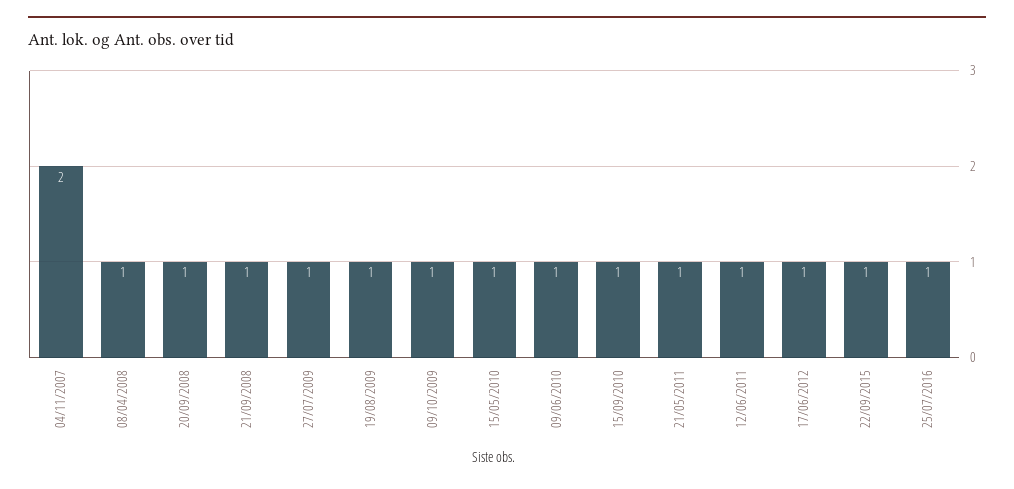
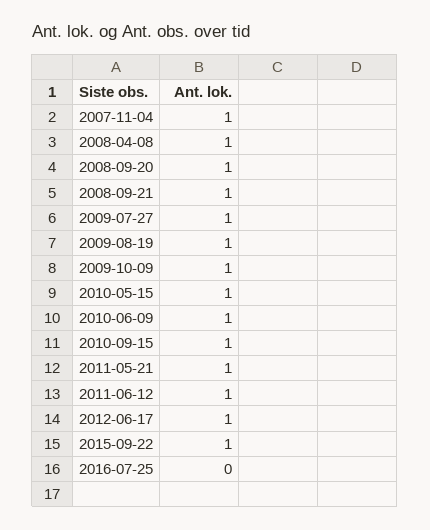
04/11/2007: 2 -> 1
25/07/2016: 1 -> 0

